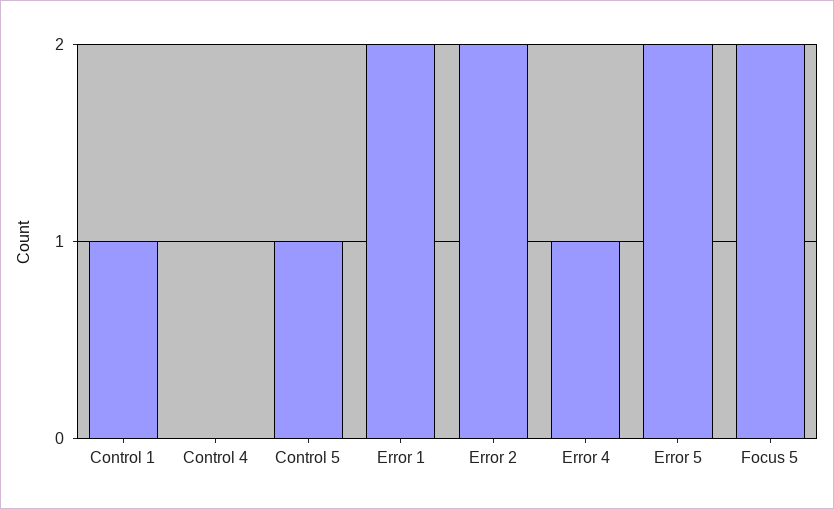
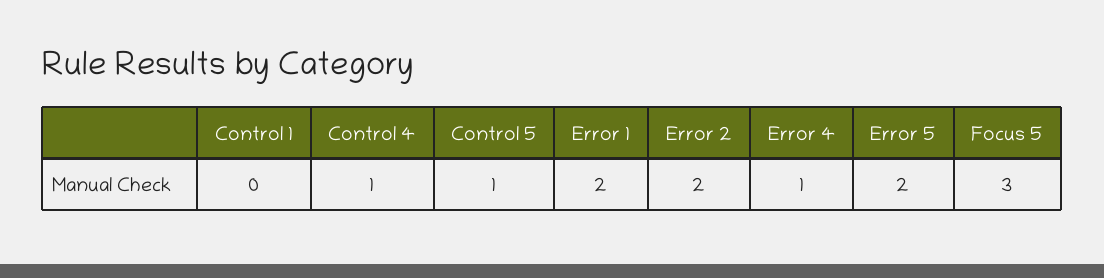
Control 1: 1 -> 0
Control 4: 0 -> 1
Focus 5: 2 -> 3

